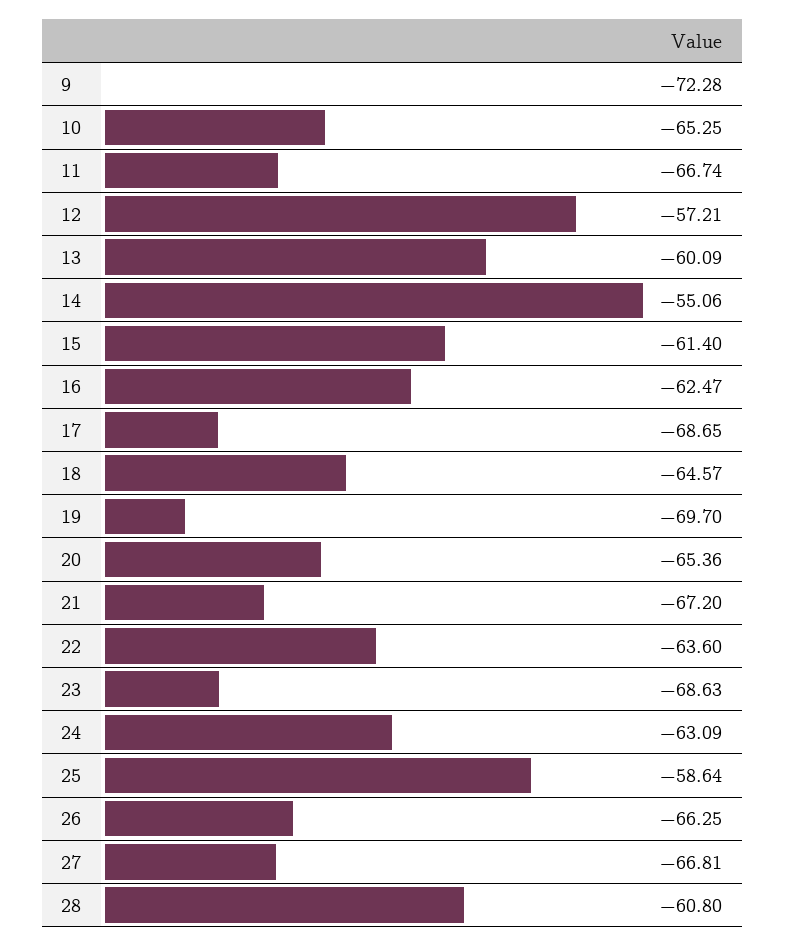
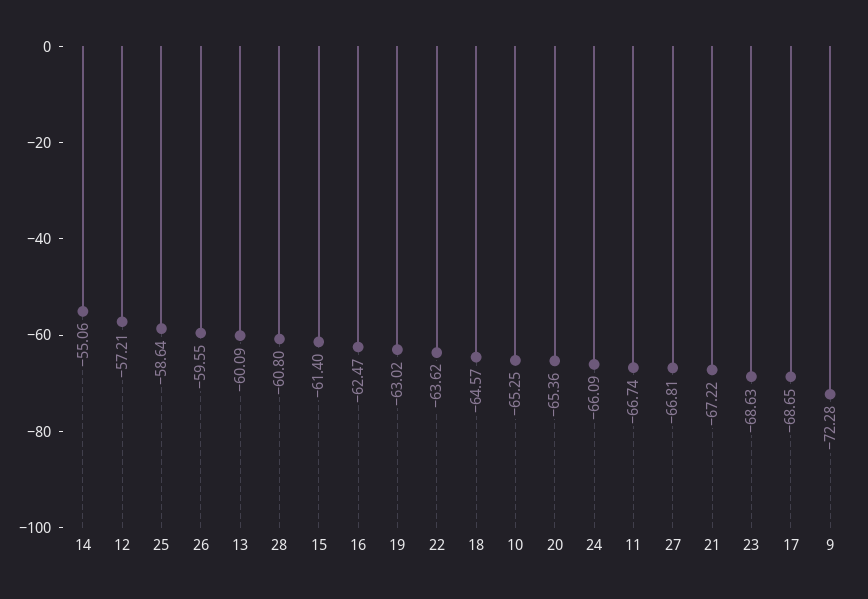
19: -69.7 -> -63.02
21: -67.2 -> -67.22
22: -63.6 -> -63.62
24: -63.09 -> -66.09
26: -66.25 -> -59.55

